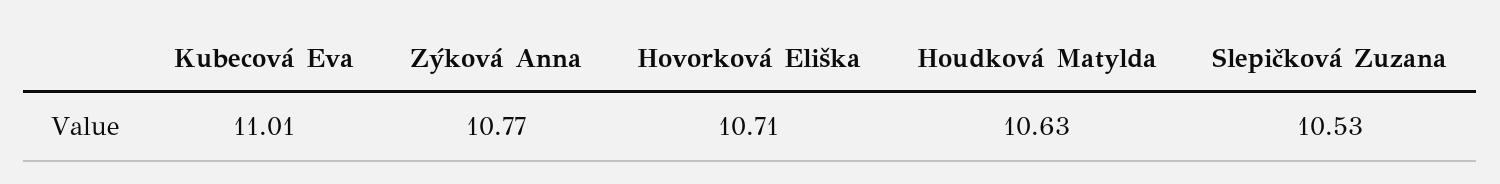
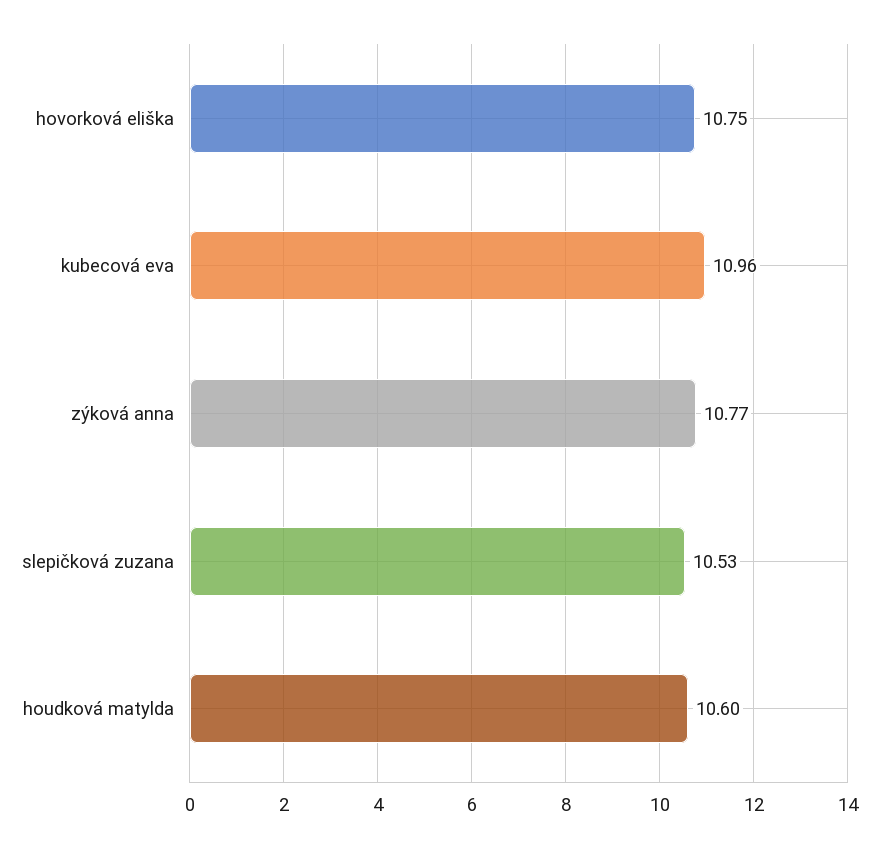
Kubecová Eva: 11.01 -> 10.96
Hovorková Eliška: 10.71 -> 10.75
Houdková Matylda: 10.63 -> 10.6

